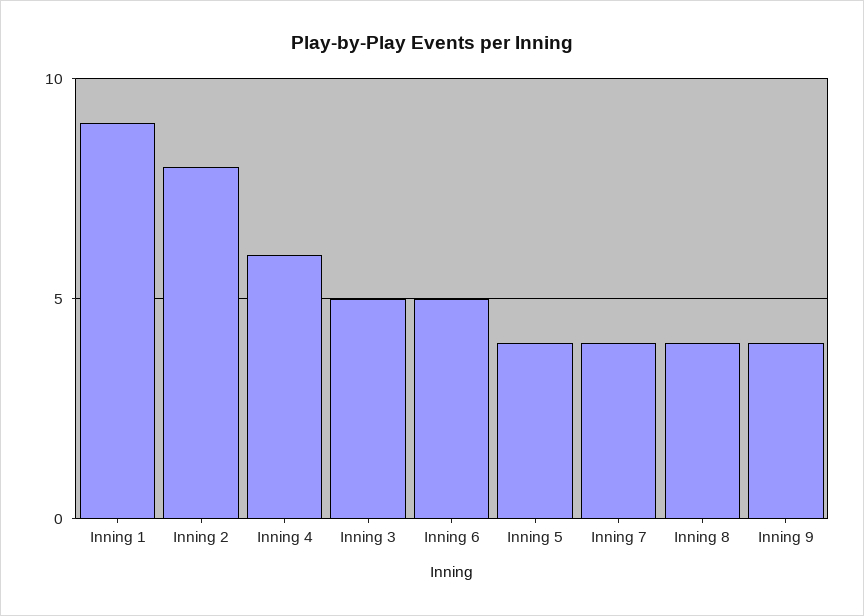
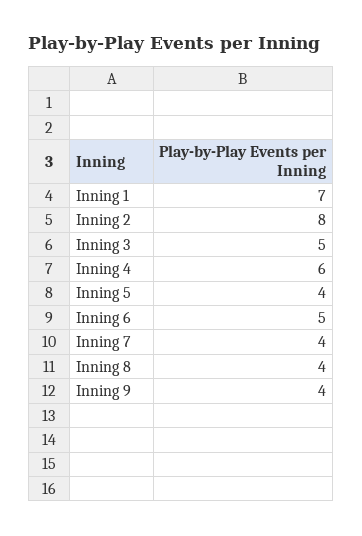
Inning 1: 9 -> 7

